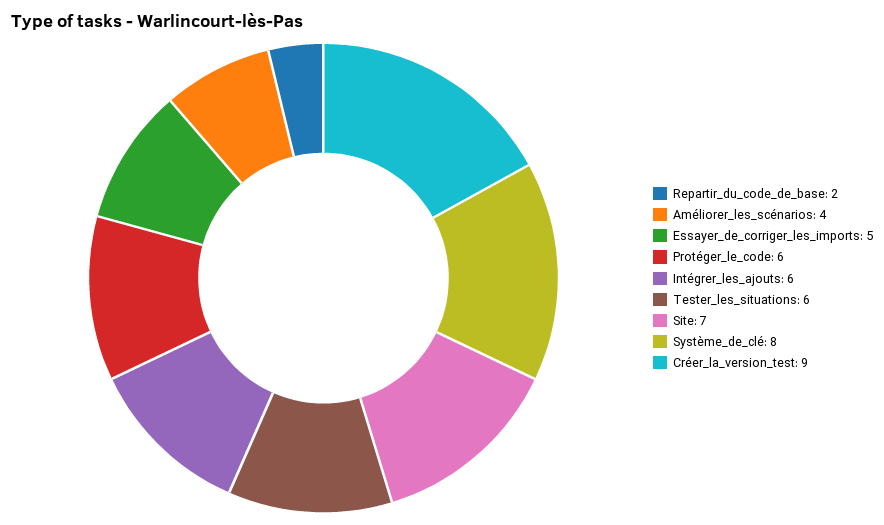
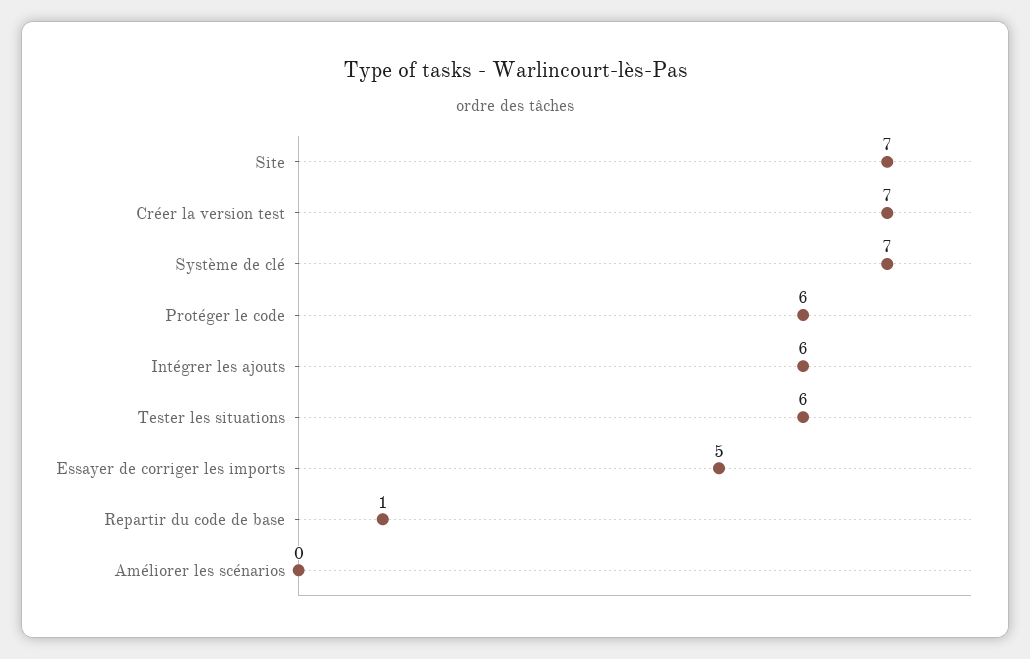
Repartir_du_code_de_base: 2 -> 1
Améliorer_les_scénarios: 4 -> 0
Système_de_clé: 8 -> 7
Créer_la_version_test: 9 -> 7

